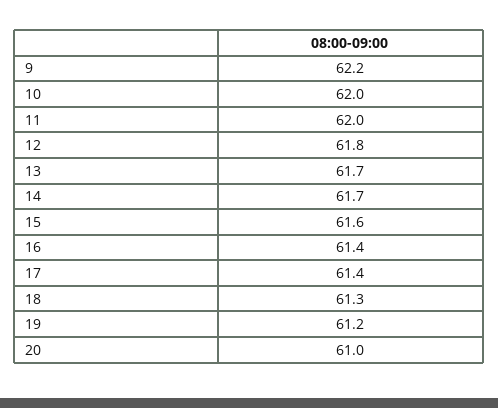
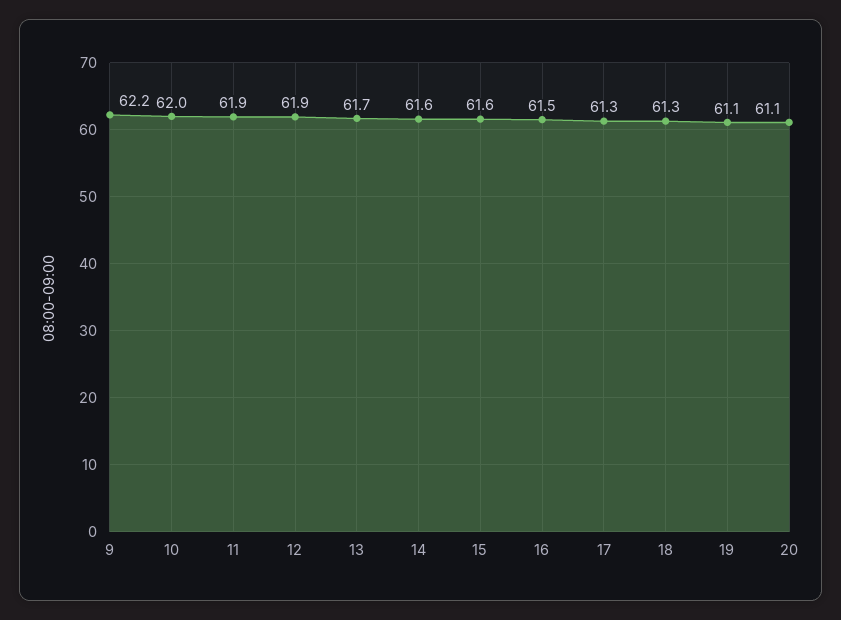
11: 62 -> 61.9
12: 61.8 -> 61.9
14: 61.7 -> 61.6
16: 61.4 -> 61.5
17: 61.4 -> 61.3
19: 61.2 -> 61.1
20: 61 -> 61.1

